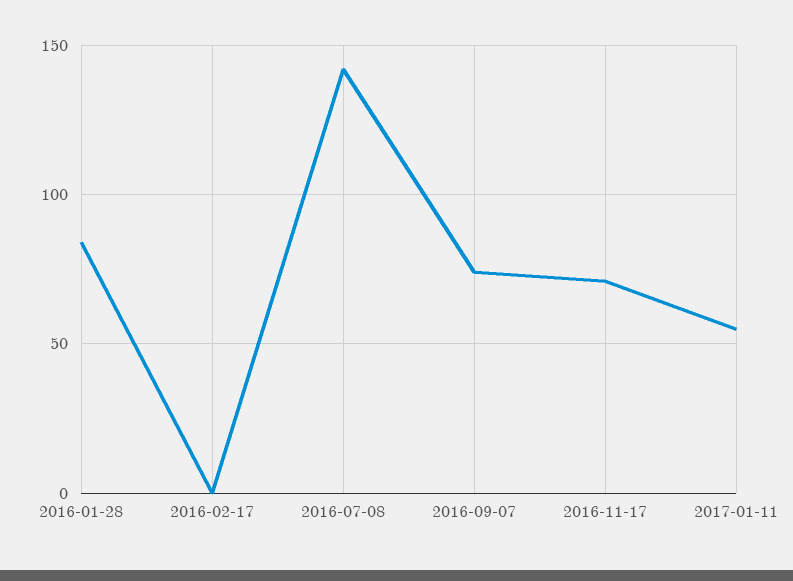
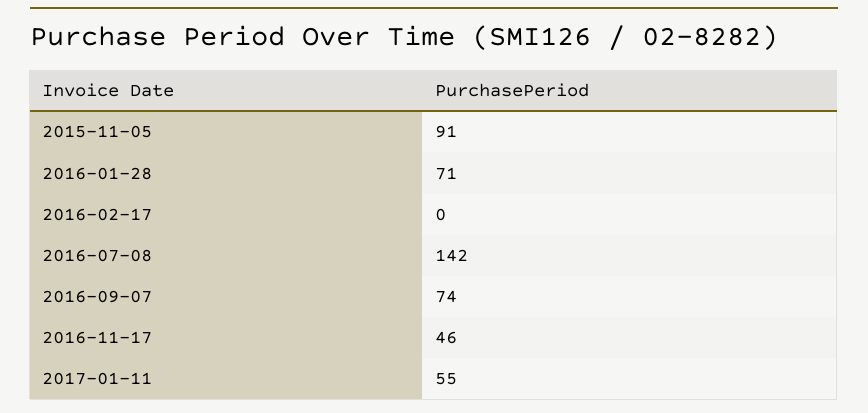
2016-01-28: 85 -> 71
2016-11-17: 70 -> 46
2015-11-05: none -> 91

